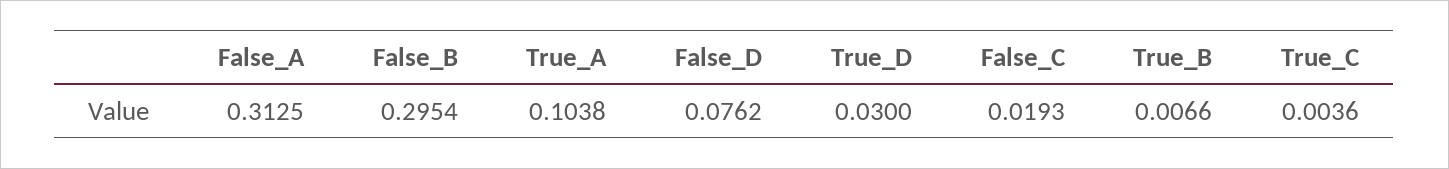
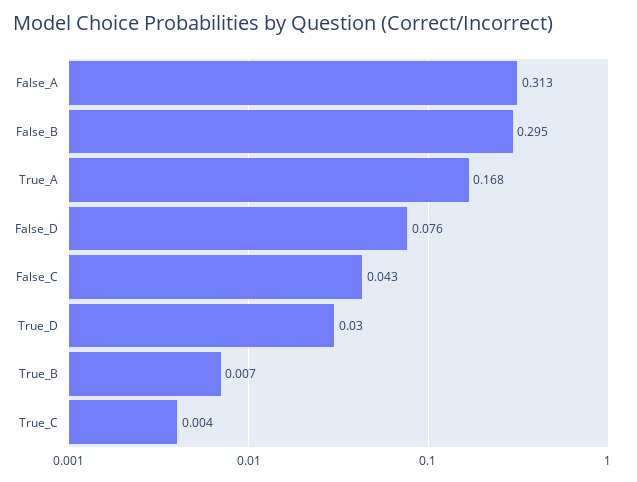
True_A: 0.1038 -> 0.168
False_C: 0.0193 -> 0.043

